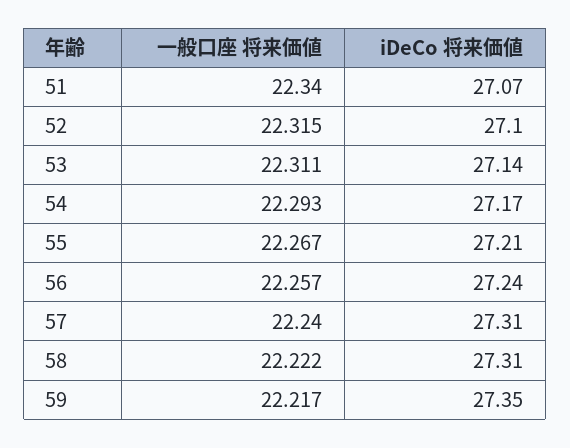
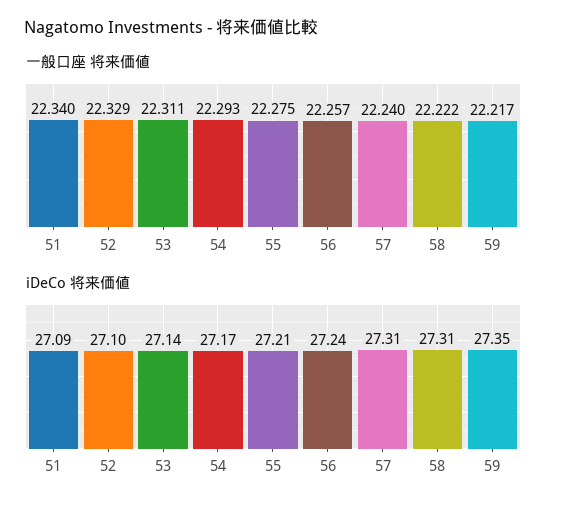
iDeCo 将来価値, 51: 27.07 -> 27.09
一般口座 将来価値, 52: 22.315 -> 22.329
一般口座 将来価値, 55: 22.267 -> 22.275

